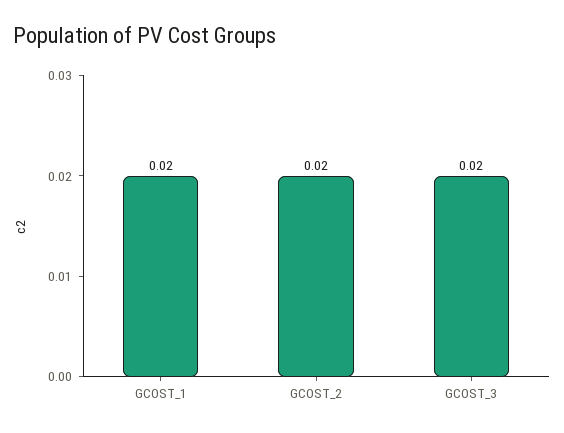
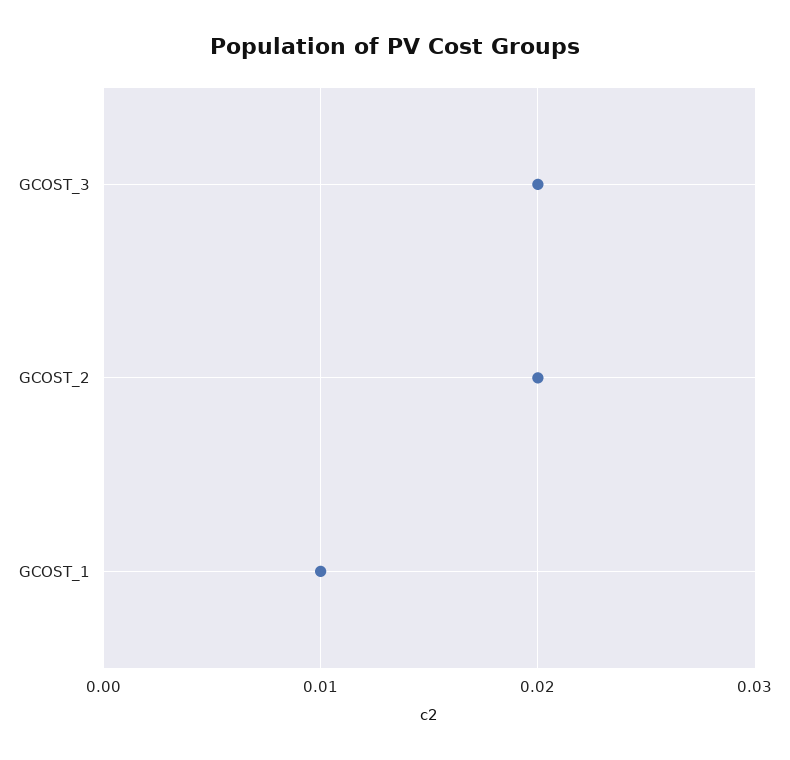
GCOST_1: 0.02 -> 0.01

